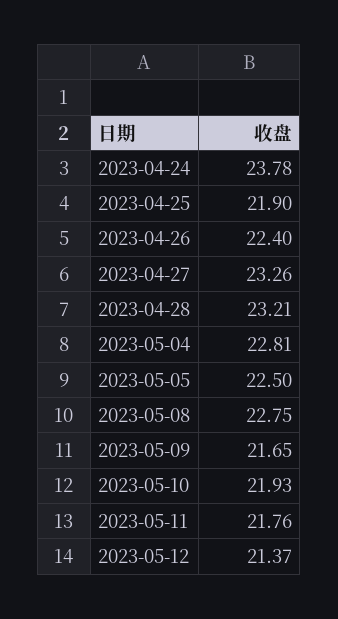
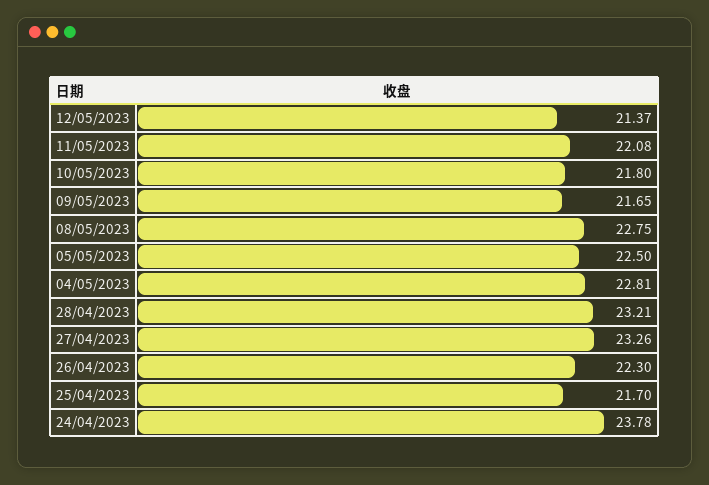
2023-04-25: 21.9 -> 21.7
2023-04-26: 22.4 -> 22.3
2023-05-10: 21.93 -> 21.8
2023-05-11: 21.76 -> 22.08

